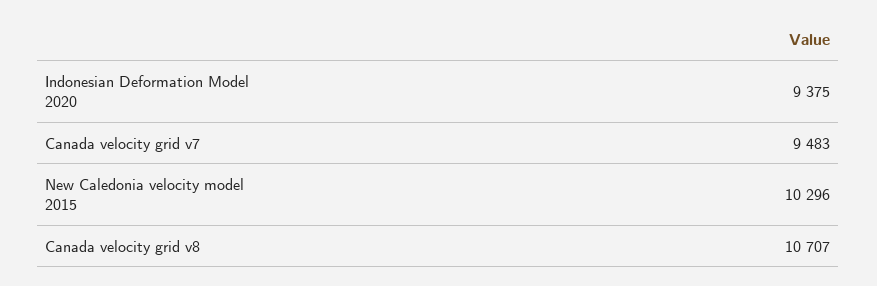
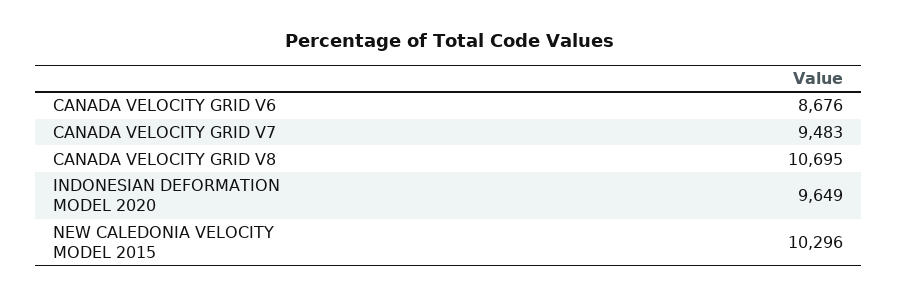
Indonesian Deformation Model 2020: 9375 -> 9649
Canada velocity grid v8: 10707 -> 10695
CANADA VELOCITY GRID V6: none -> 8676

